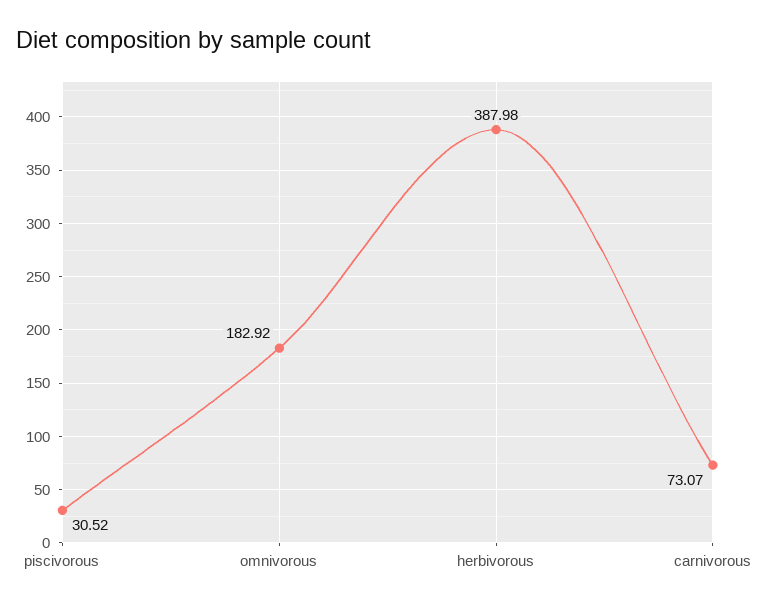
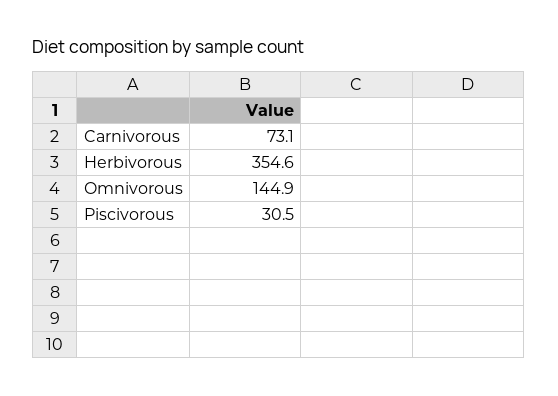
omnivorous: 182.92 -> 144.9
herbivorous: 387.98 -> 354.6

